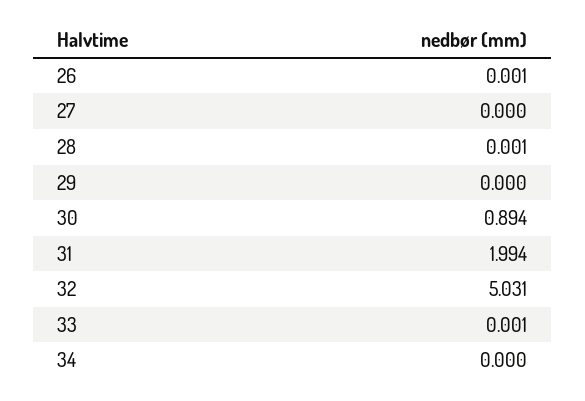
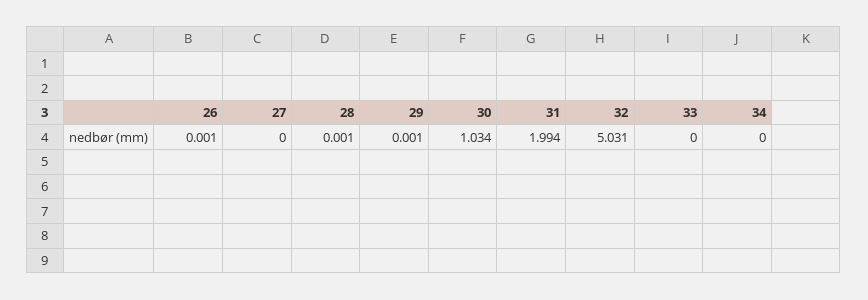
29: 0 -> 0.001
30: 0.894 -> 1.034
33: 0.001 -> 0

